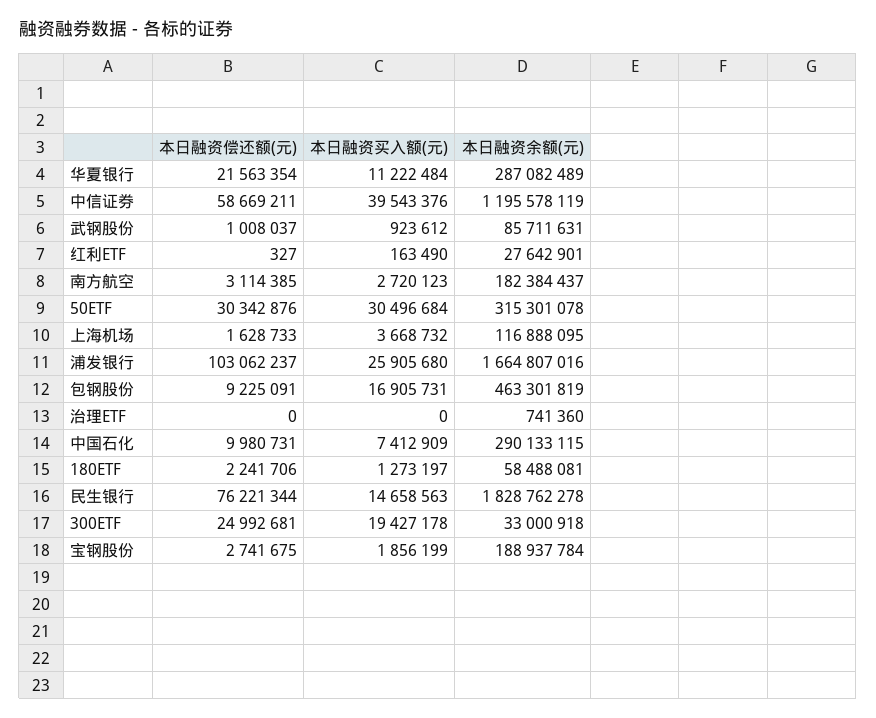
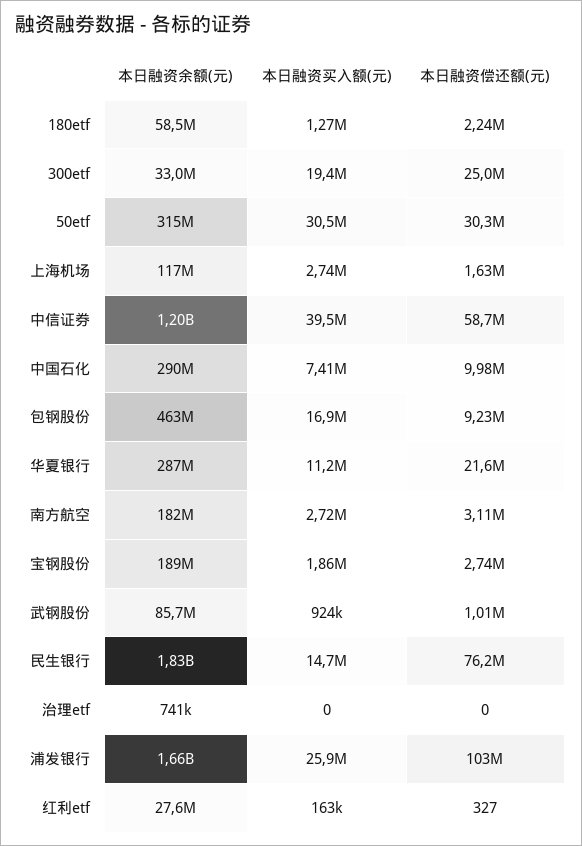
本日融资买入额(元), 上海机场: 3668732 -> 2740000

